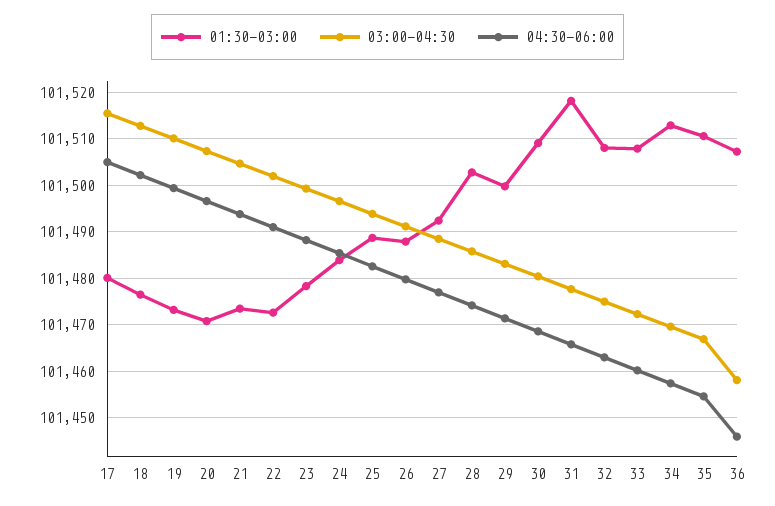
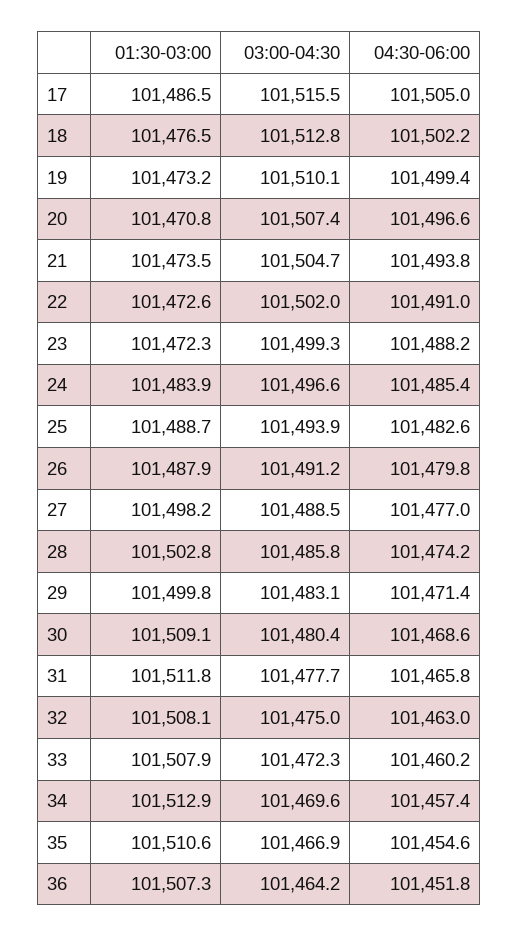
01:30-03:00, 17: 101480 -> 101486.5
01:30-03:00, 23: 101478 -> 101472.3
01:30-03:00, 27: 101492 -> 101498.2
01:30-03:00, 31: 101518 -> 101511.8
03:00-04:30, 36: 101458 -> 101464.2
04:30-06:00, 36: 101446 -> 101451.8

